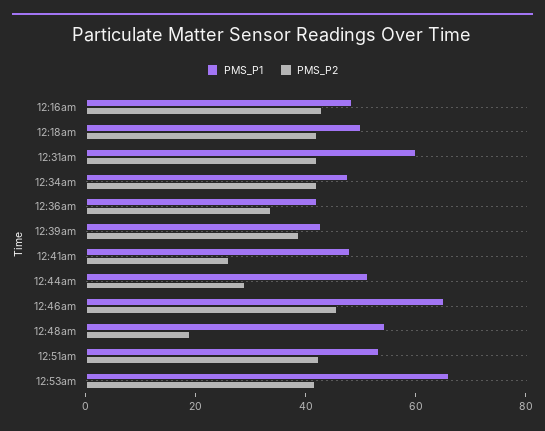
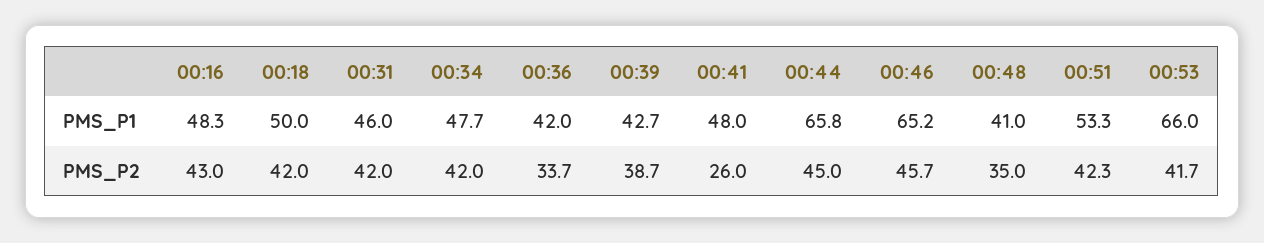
PMS_P1, 12:31am: 60 -> 46
PMS_P1, 12:44am: 50 -> 65.8
PMS_P2, 12:44am: 30 -> 45
PMS_P1, 12:48am: 55 -> 41
PMS_P2, 12:48am: 20 -> 35

